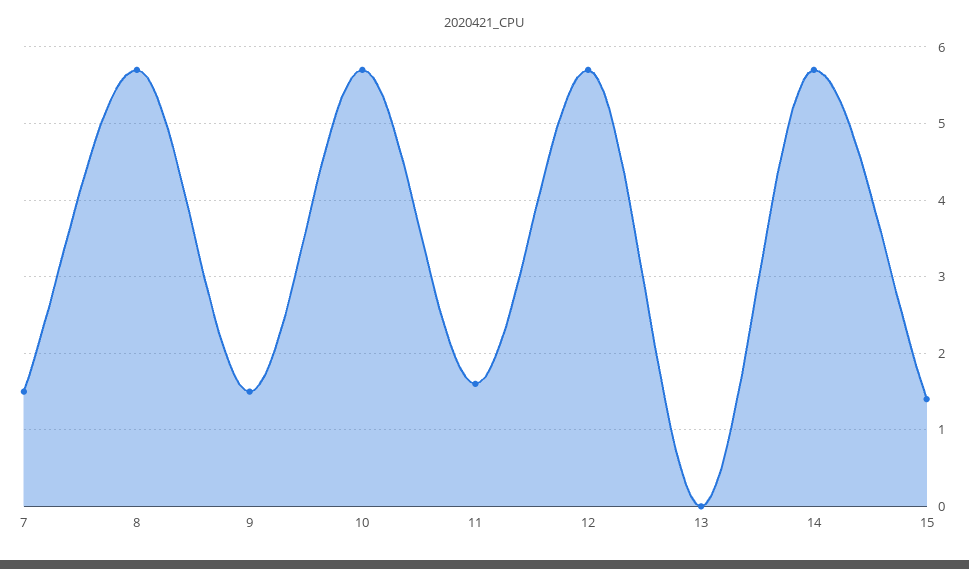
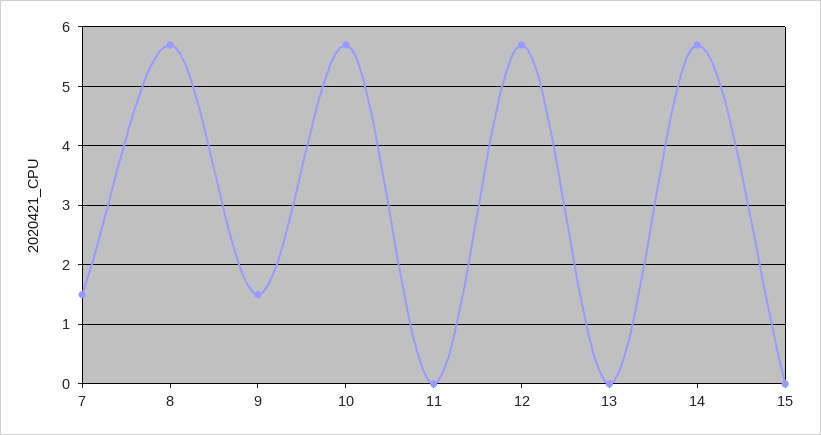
11: 1.6 -> 0
15: 1.4 -> 0

